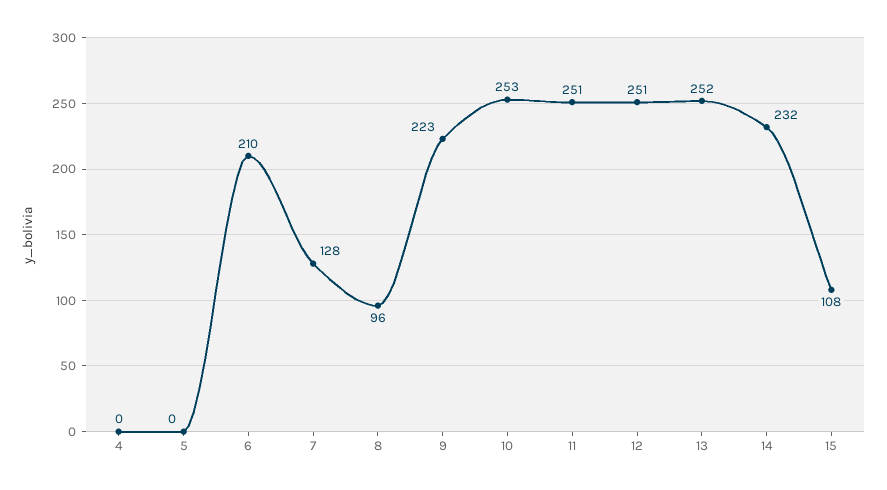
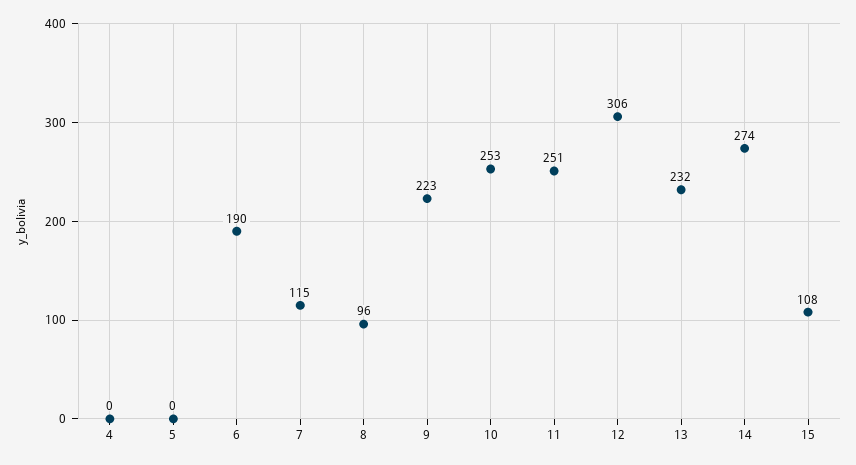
6: 210 -> 190
7: 128 -> 115
12: 251 -> 306
13: 252 -> 232
14: 232 -> 274

